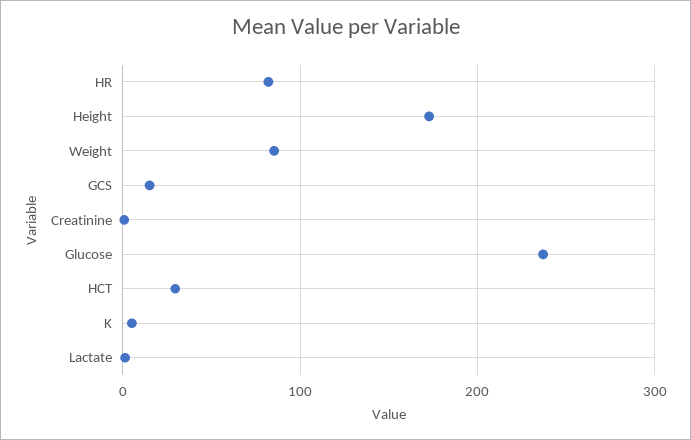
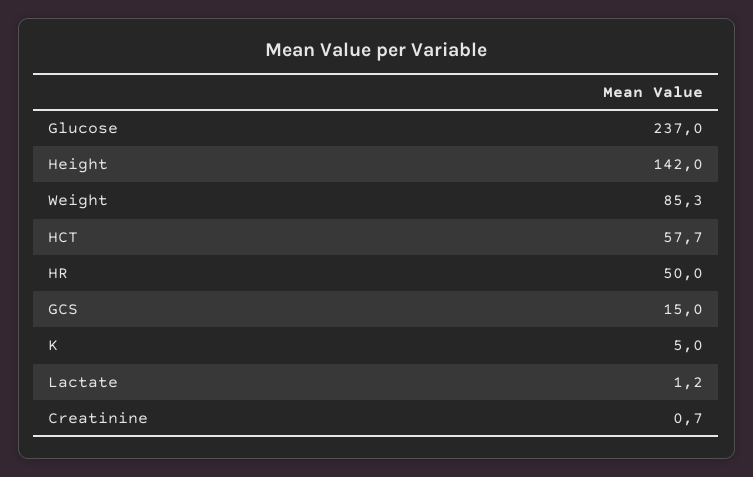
HR: 80 -> 50
Height: 170 -> 142
HCT: 30 -> 57.7

